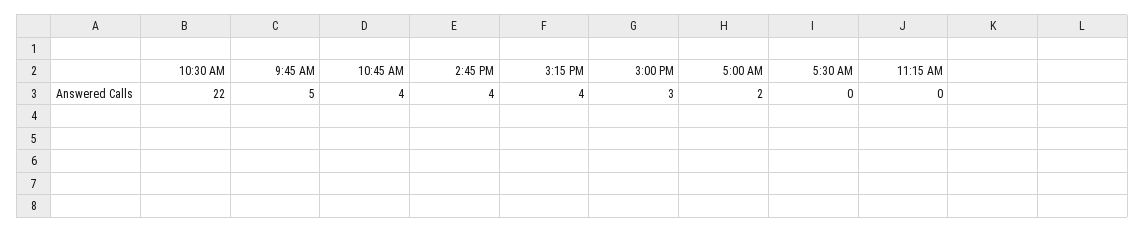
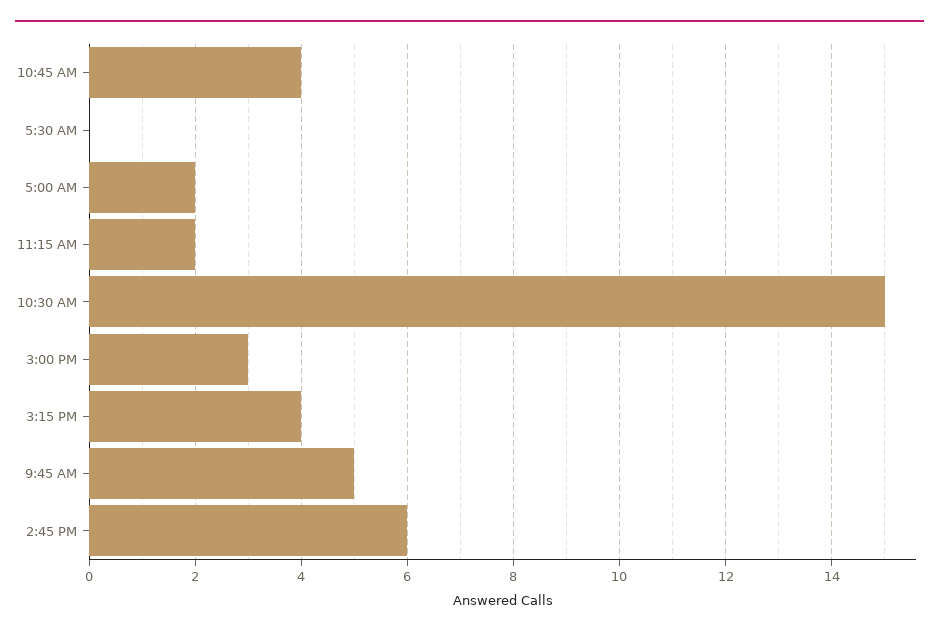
10:30 AM: 22 -> 15
2:45 PM: 4 -> 6
11:15 AM: 0 -> 2

